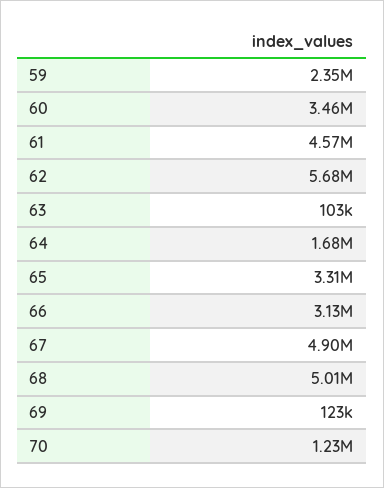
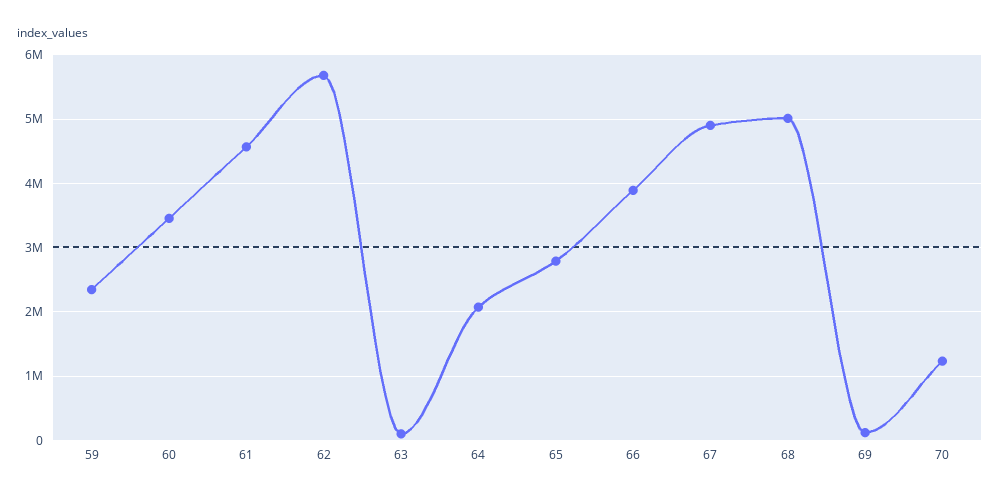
64: 1680000 -> 2100000
65: 3310000 -> 2800000
66: 3130000 -> 3900000

